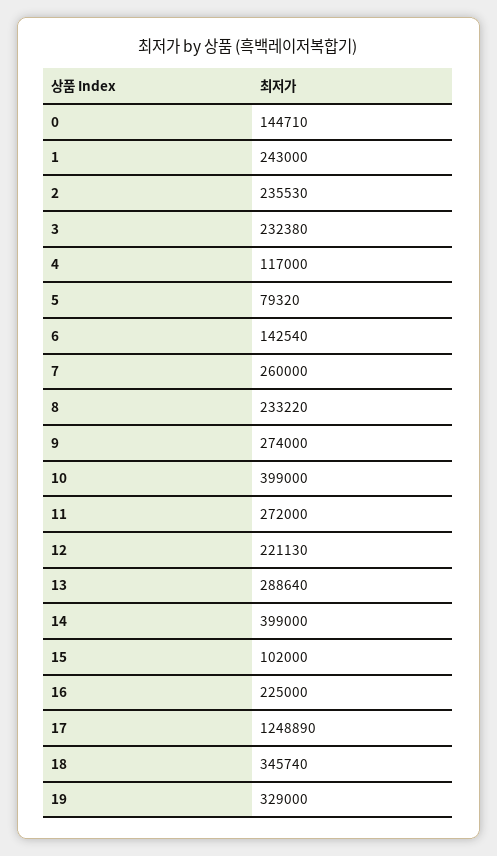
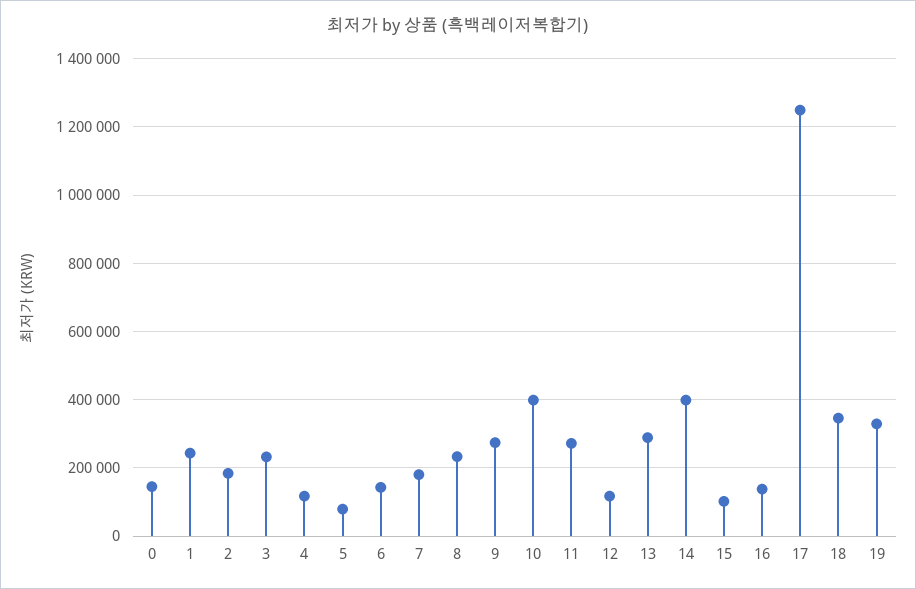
2: 235530 -> 180000
7: 260000 -> 180000
12: 221130 -> 120000
16: 225000 -> 140000

